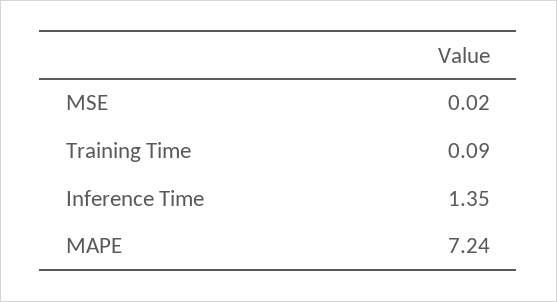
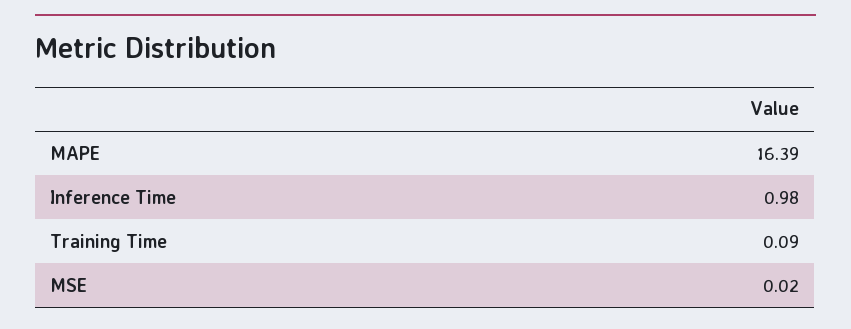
Inference Time: 1.35 -> 0.98
MAPE: 7.24 -> 16.39

